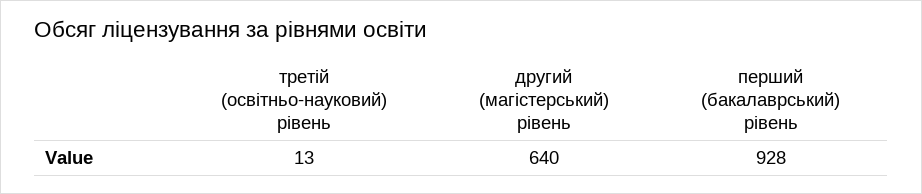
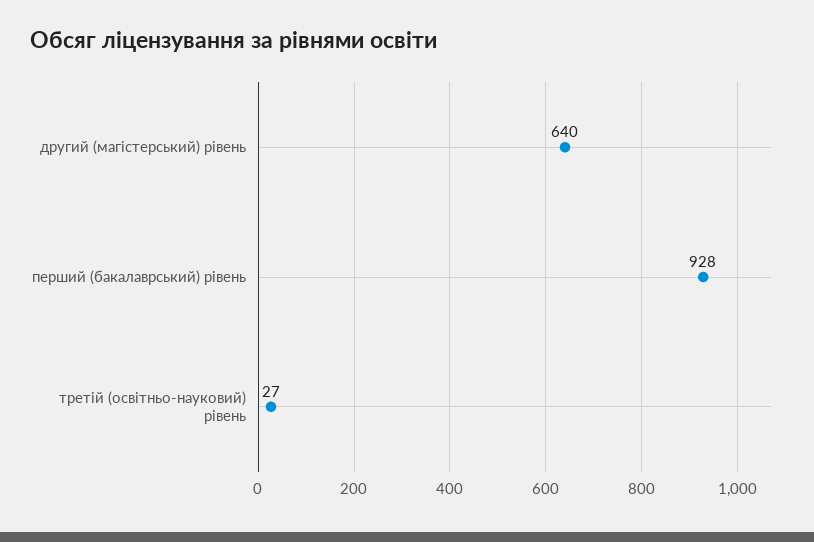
третій (освітньо-науковий) рівень: 13 -> 27

